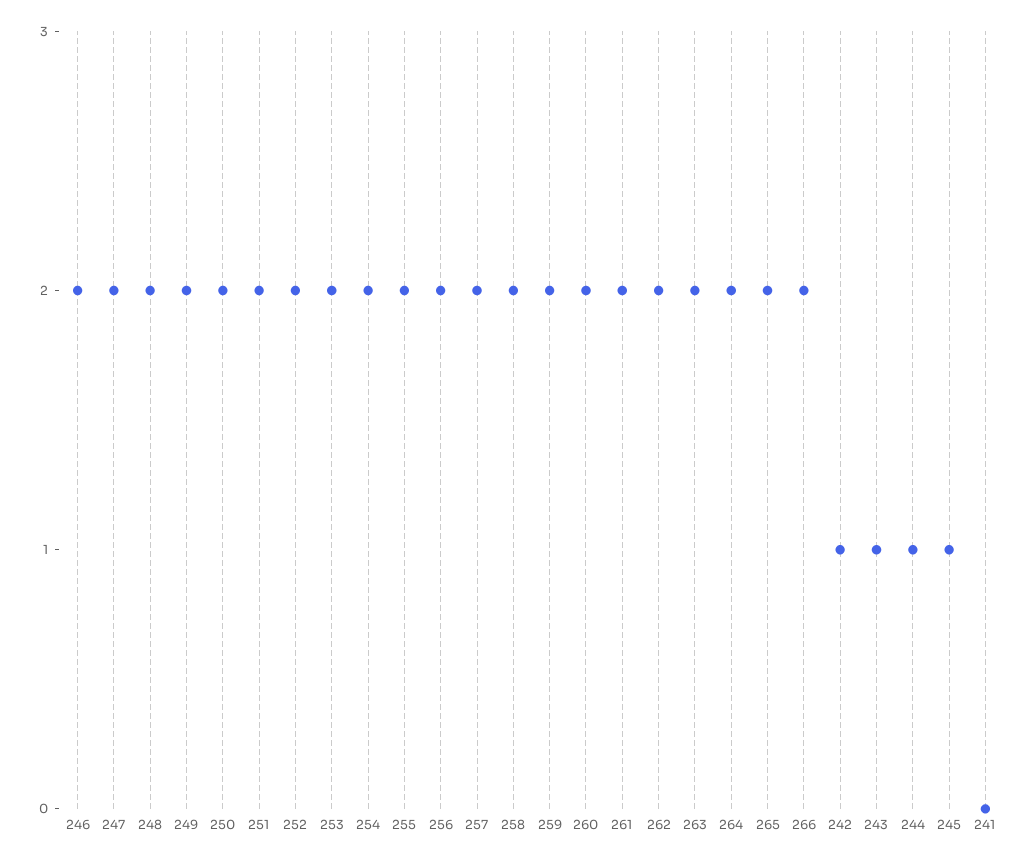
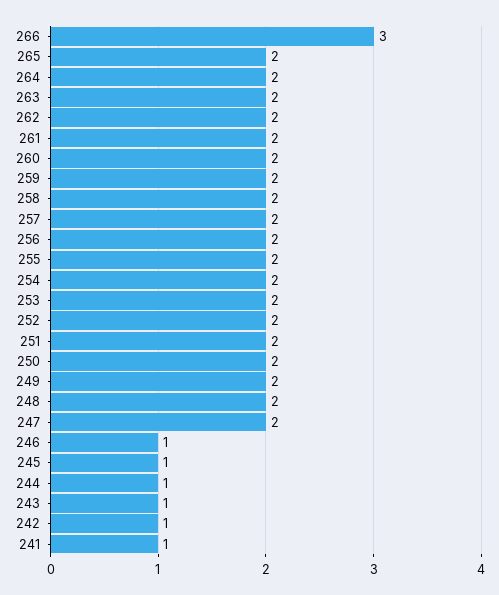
246: 2 -> 1
266: 2 -> 3
241: 0 -> 1

